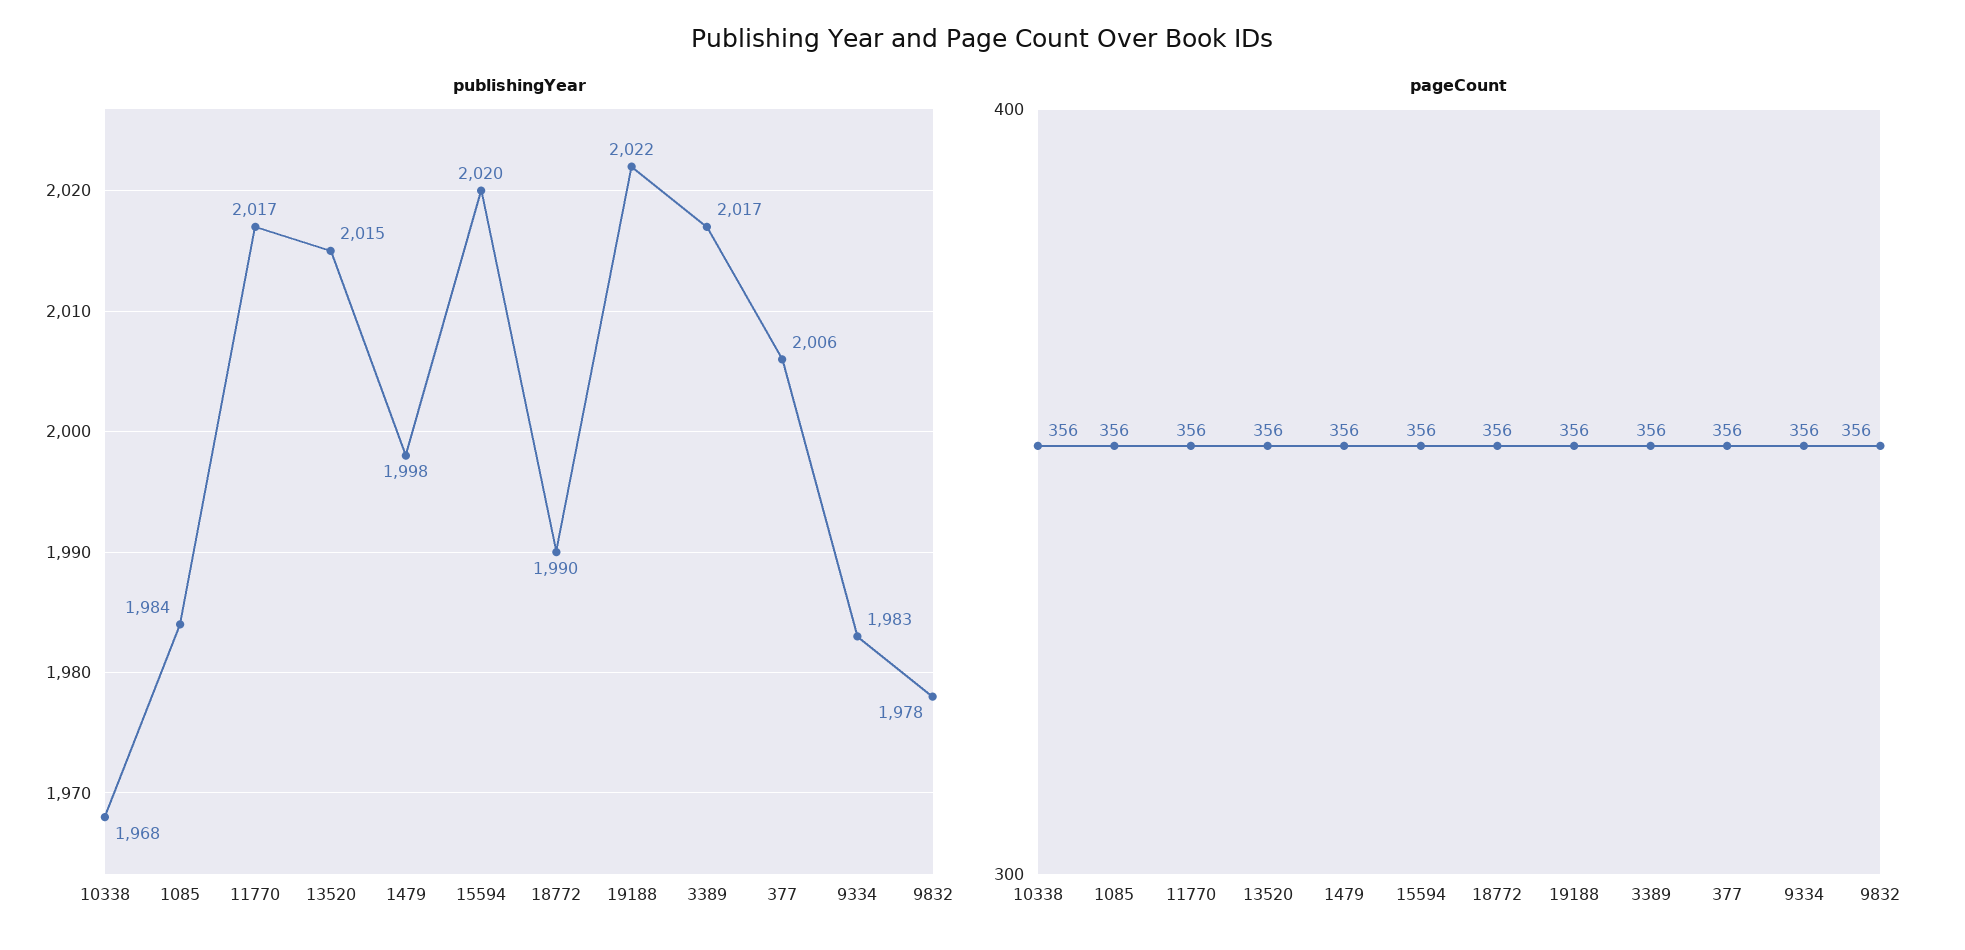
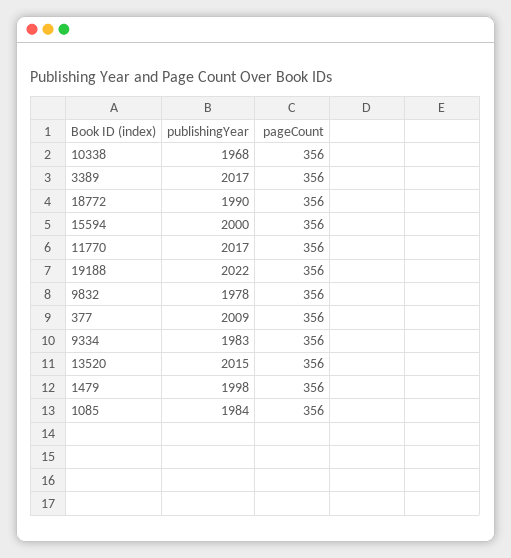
publishingYear, 15594: 2020 -> 2000
publishingYear, 377: 2006 -> 2009

